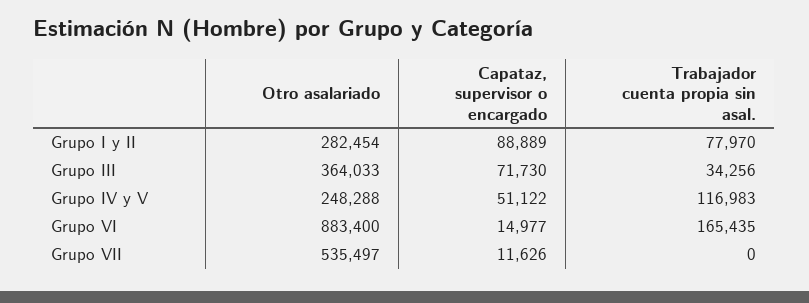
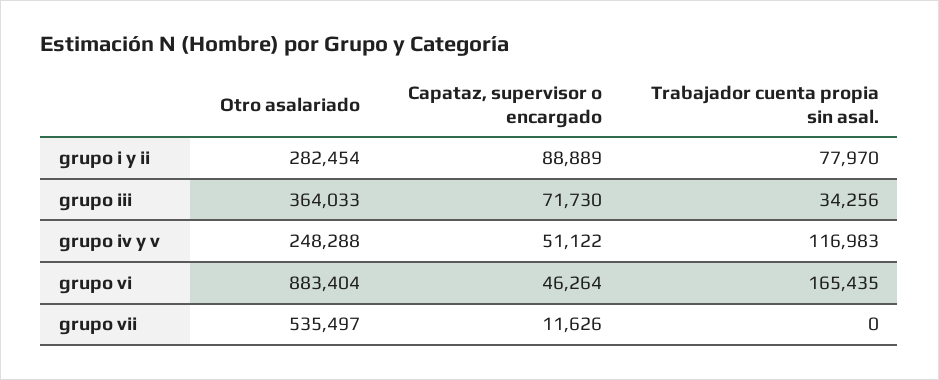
Otro asalariado, Grupo VI: 883400 -> 883404
Capataz, supervisor o encargado, Grupo VI: 14977 -> 46264

